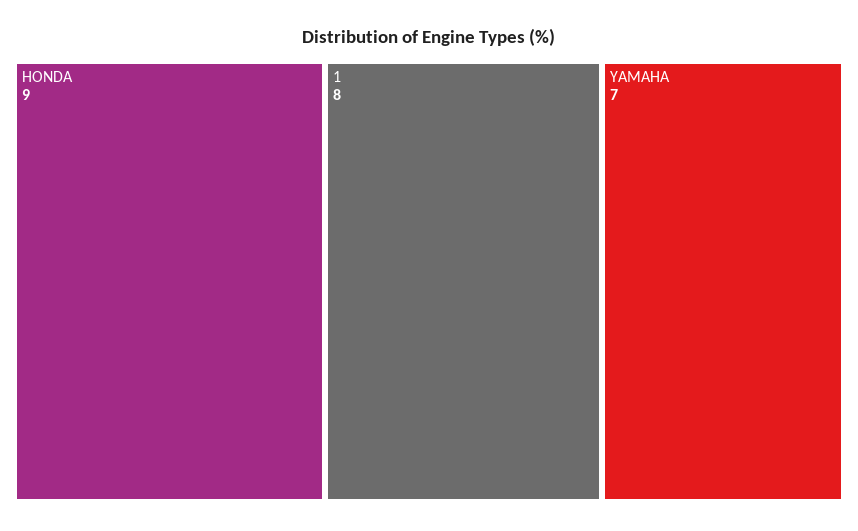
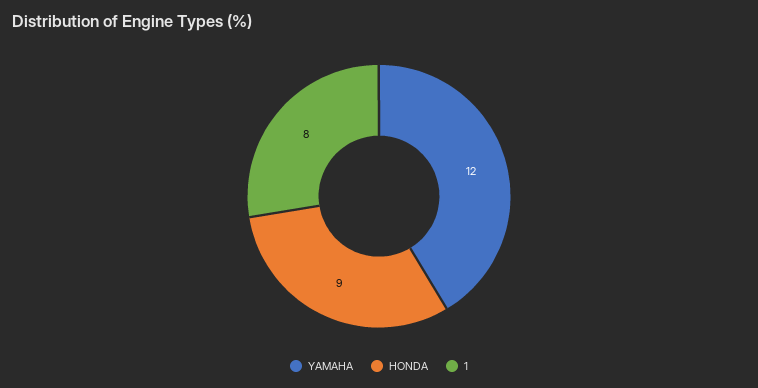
YAMAHA: 7 -> 12

